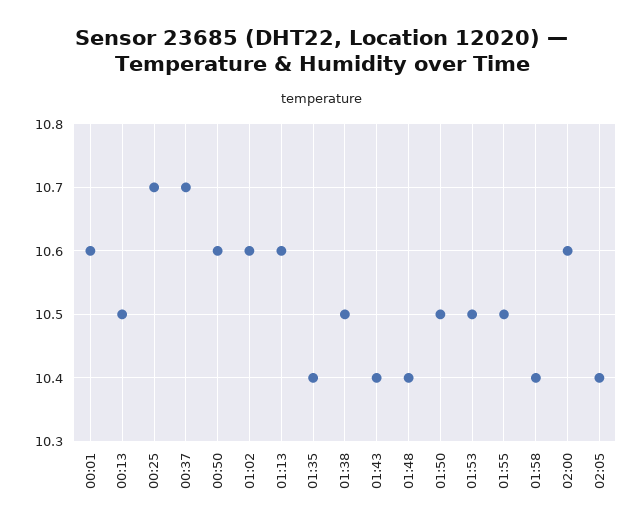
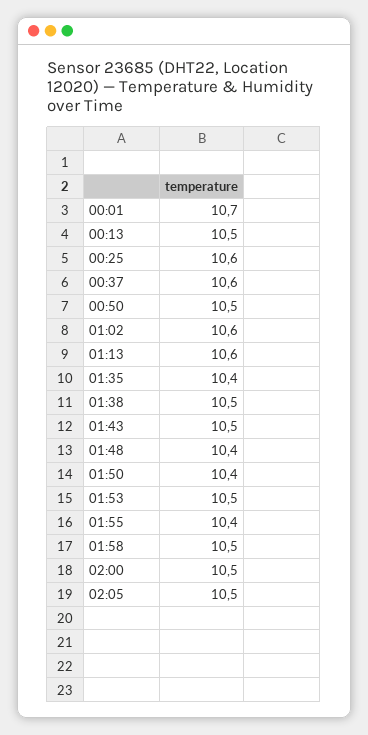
00:01: 10.6 -> 10.7
00:25: 10.7 -> 10.6
00:37: 10.7 -> 10.6
00:50: 10.6 -> 10.5
01:43: 10.4 -> 10.5
01:50: 10.5 -> 10.4
01:55: 10.5 -> 10.4
01:58: 10.4 -> 10.5
02:00: 10.6 -> 10.5
02:05: 10.4 -> 10.5

